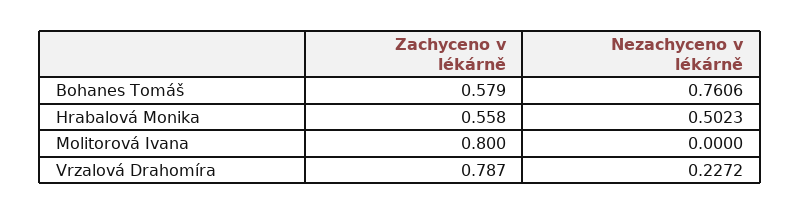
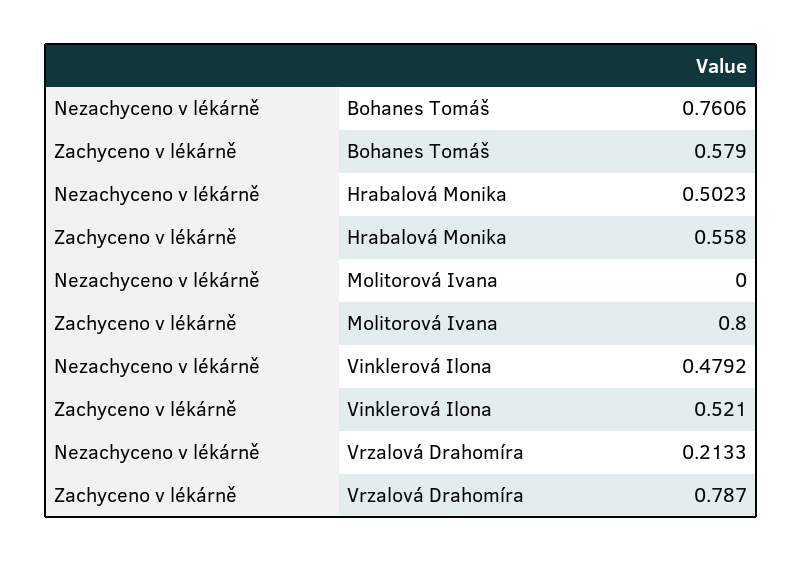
Nezachyceno v lékárně, Vrzalová Drahomíra: 0.2272 -> 0.2133
Nezachyceno v lékárně, Vinklerová Ilona: none -> 0.4792
Zachyceno v lékárně, Vinklerová Ilona: none -> 0.521

